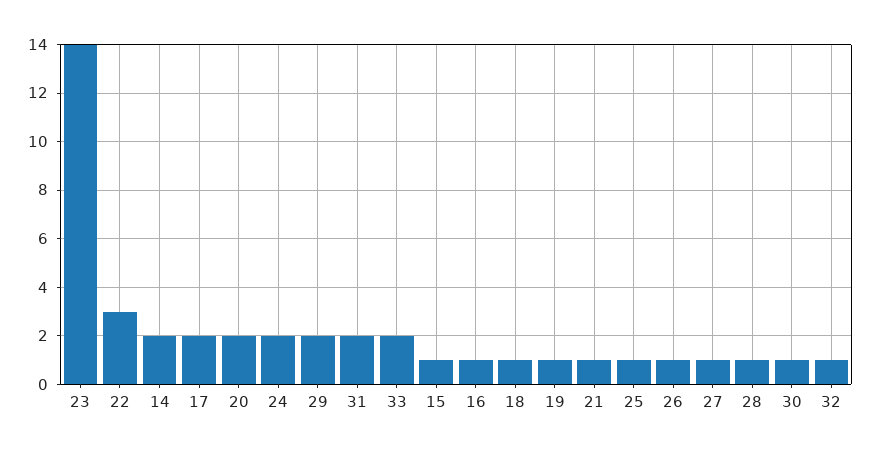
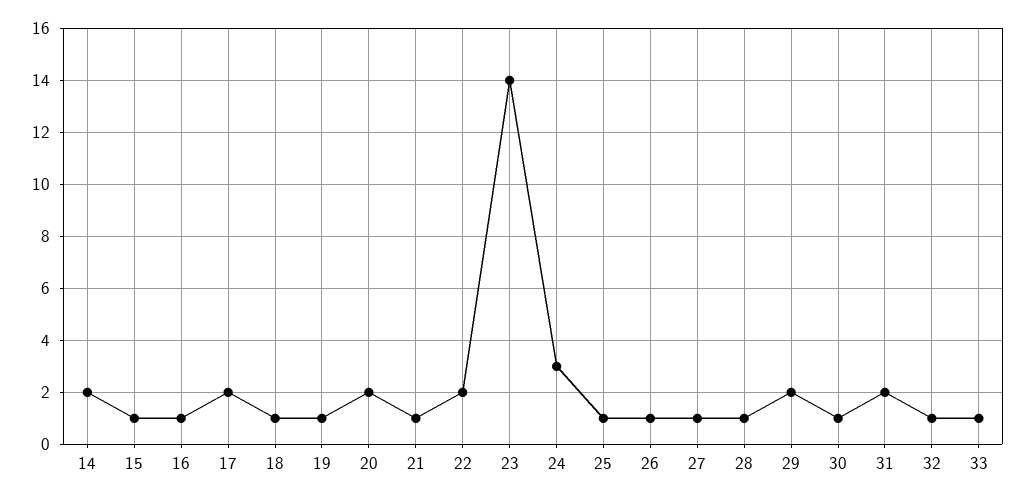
22: 3 -> 2
24: 2 -> 3
33: 2 -> 1

